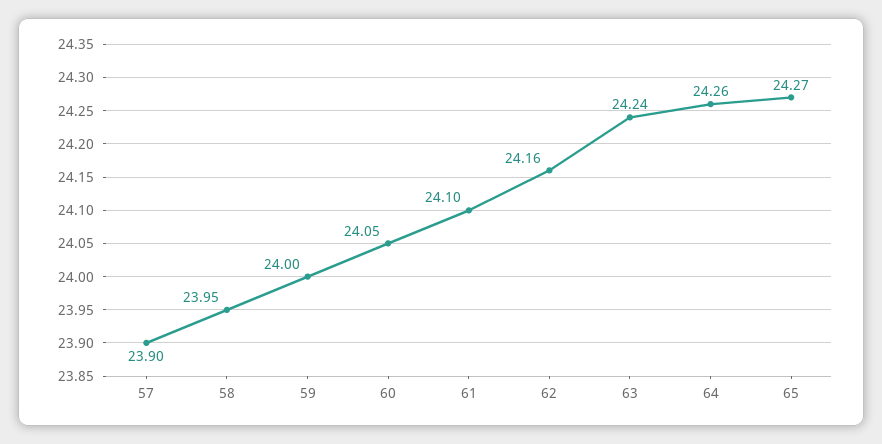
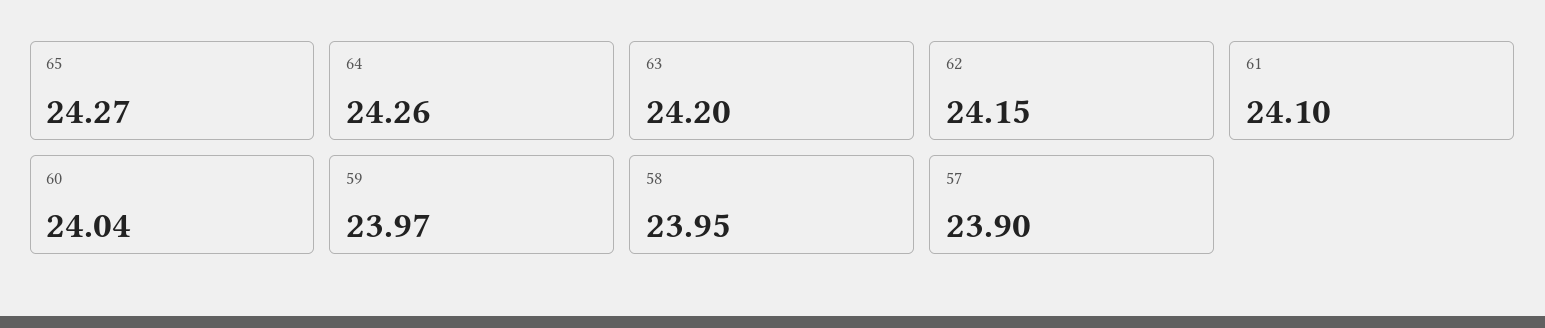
59: 24 -> 23.97
60: 24.05 -> 24.04
62: 24.16 -> 24.15
63: 24.24 -> 24.2

